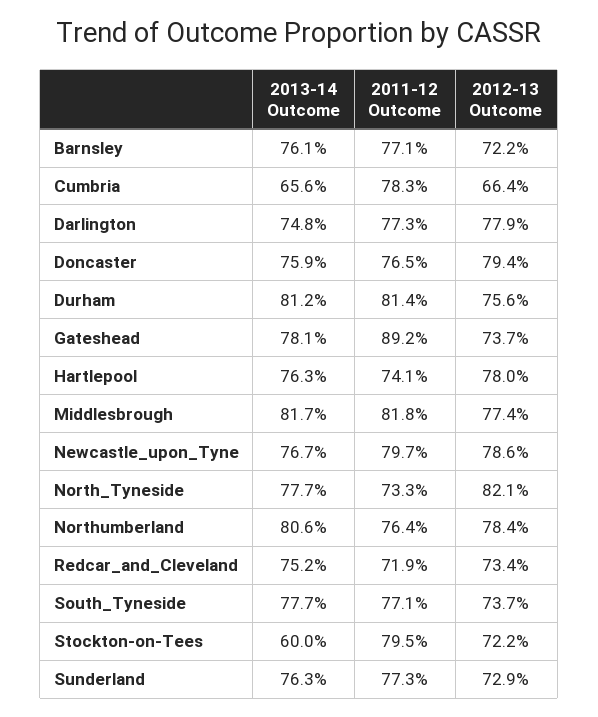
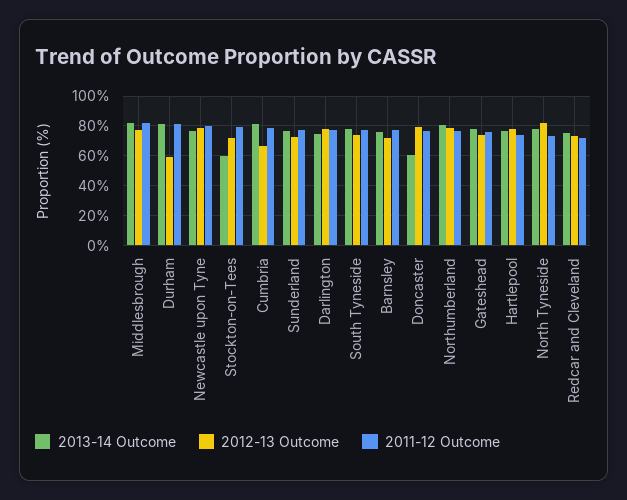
2013-14 Outcome, Cumbria: 65.6 -> 80
2013-14 Outcome, Doncaster: 75.9 -> 60
2012-13 Outcome, Durham: 75.6 -> 60
2011-12 Outcome, Gateshead: 89.2 -> 75

